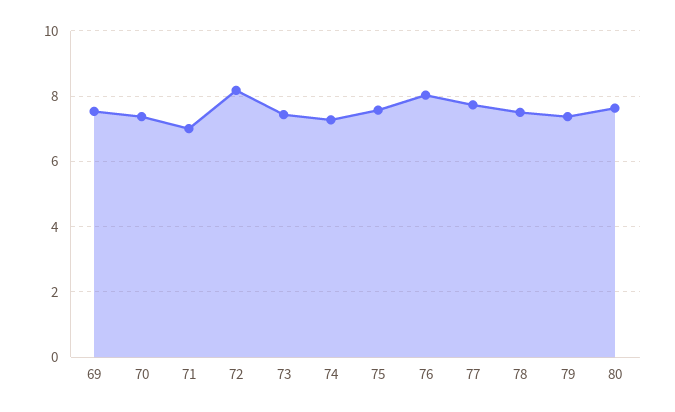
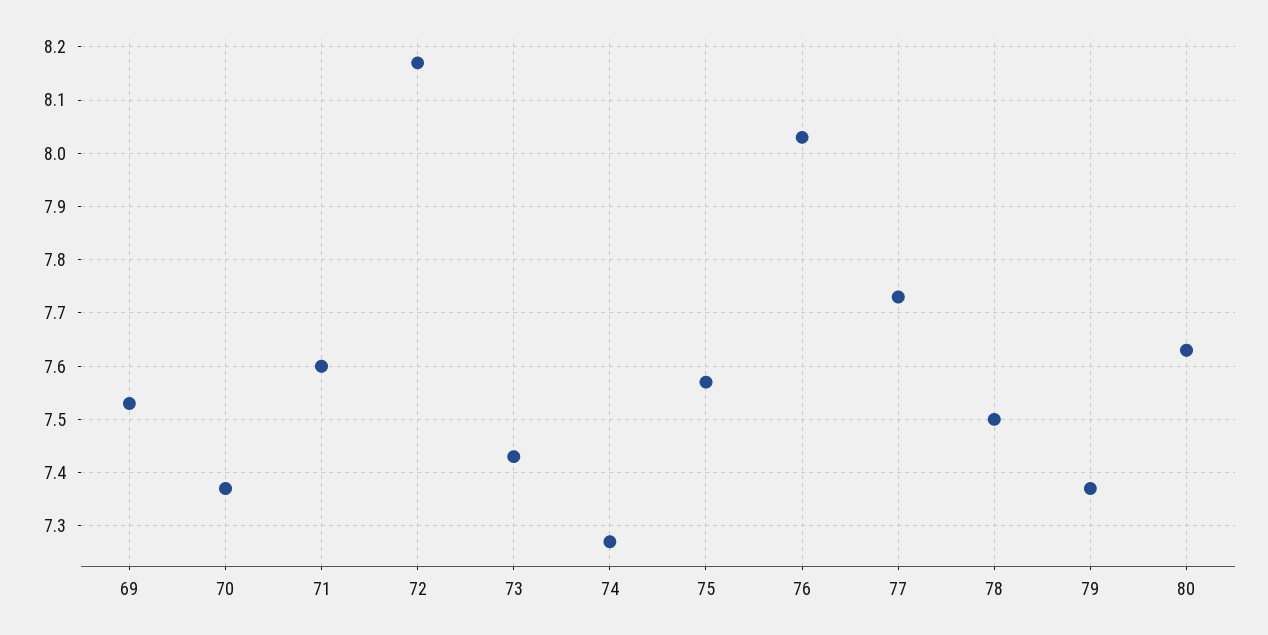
71: 7 -> 7.6

